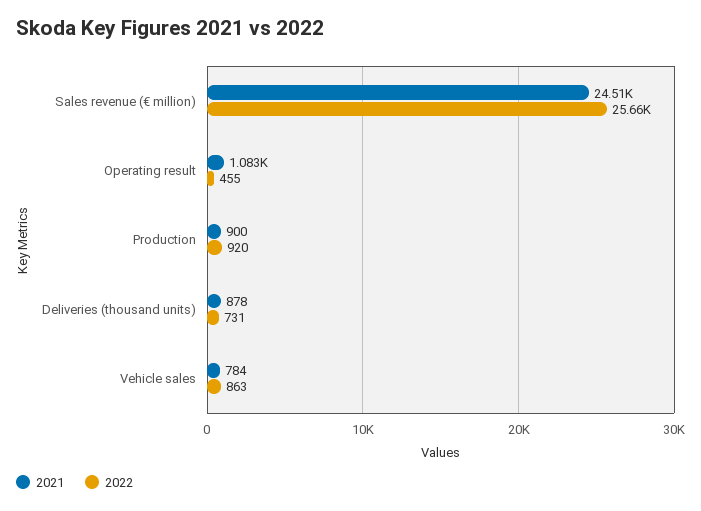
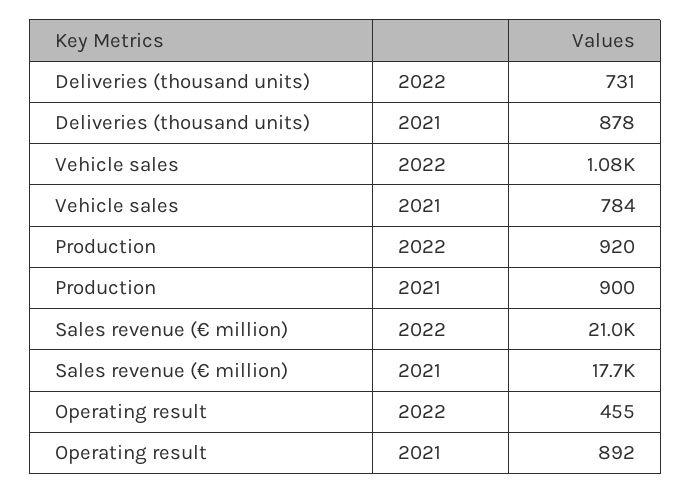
2021, Sales revenue (€ million): 24510 -> 17700
2022, Sales revenue (€ million): 25660 -> 21000
2021, Operating result: 1083 -> 892
2022, Vehicle sales: 863 -> 1080

